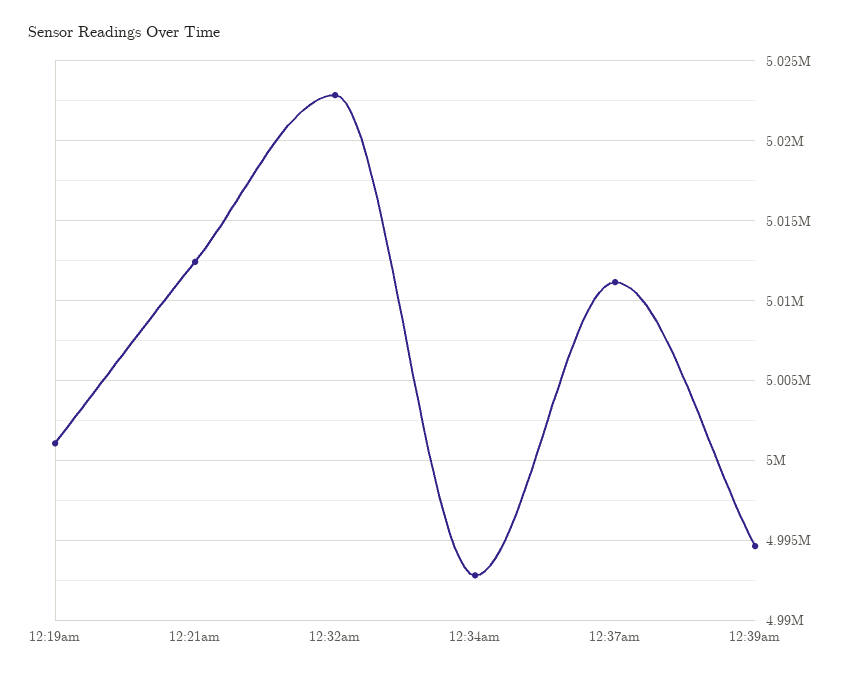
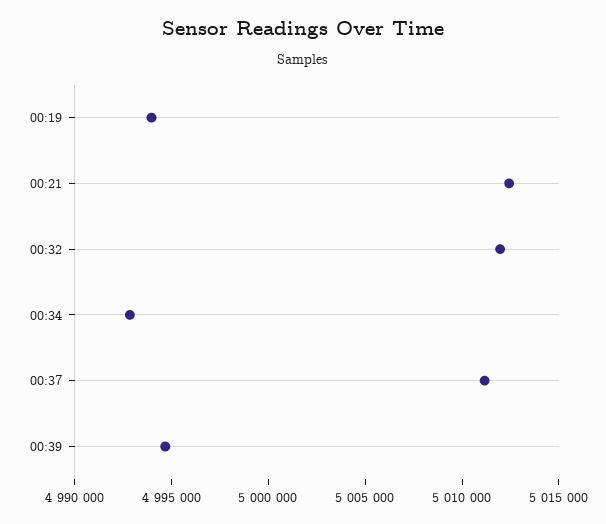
12:19am: 5001000 -> 4994000
12:32am: 5023000 -> 5012000

